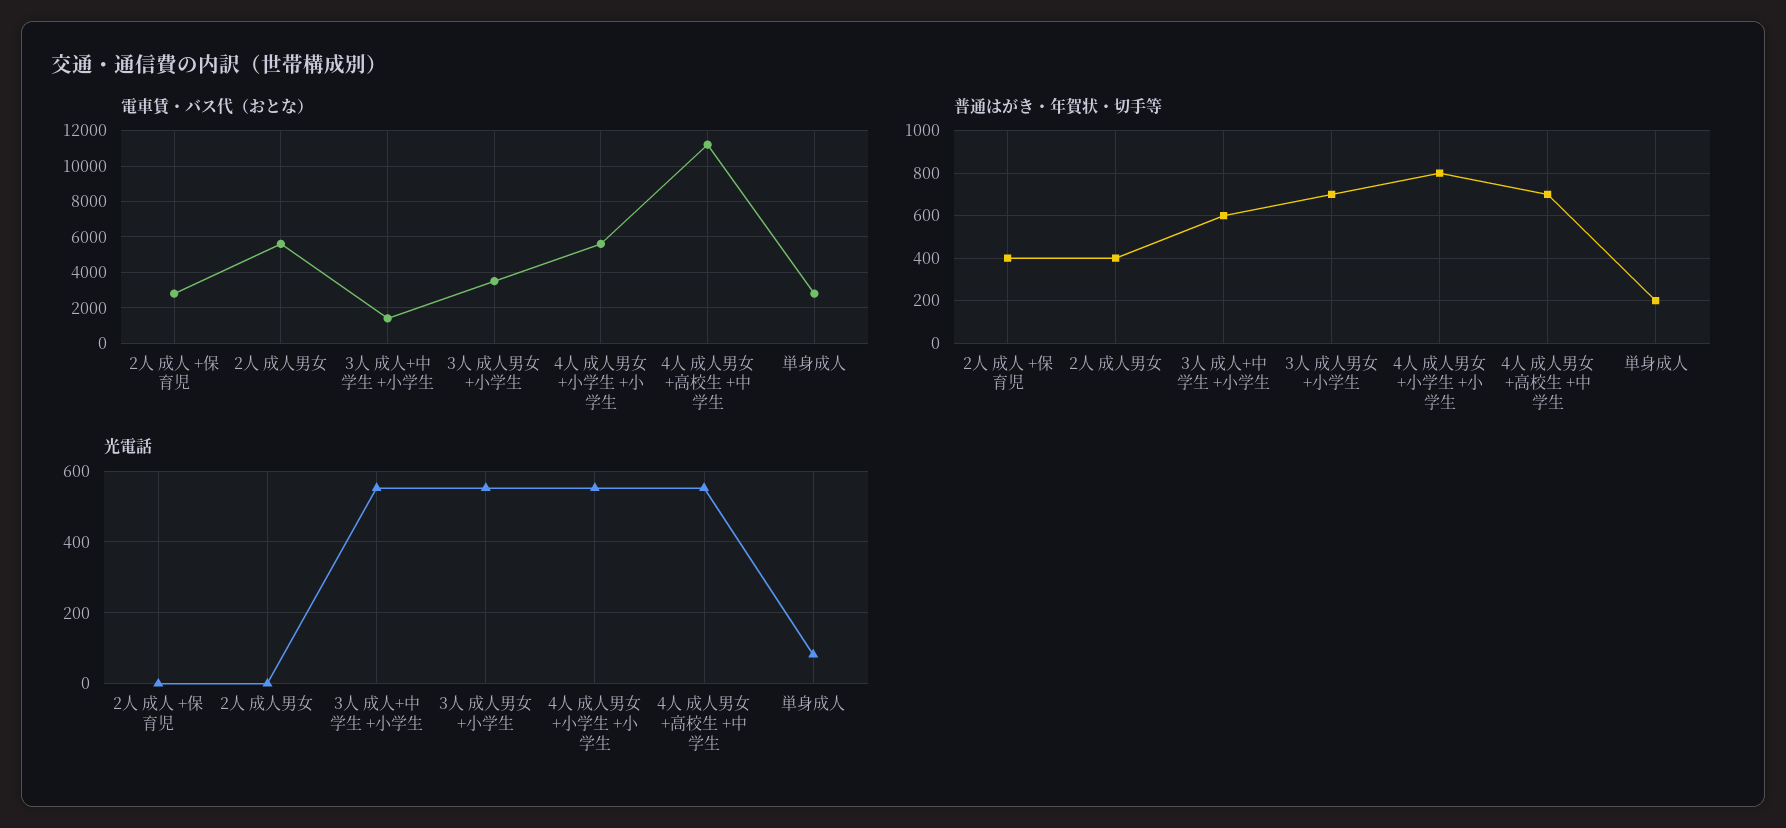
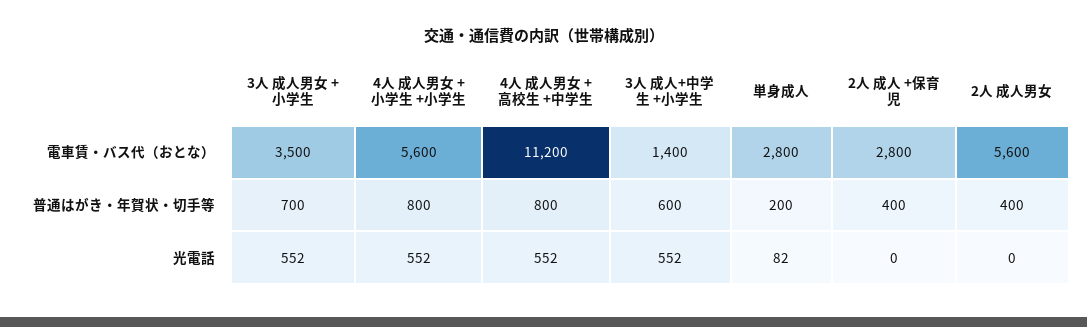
普通はがき・年賀状・切手等, 4人 成人男女 +高校生 +中学生: 700 -> 800

